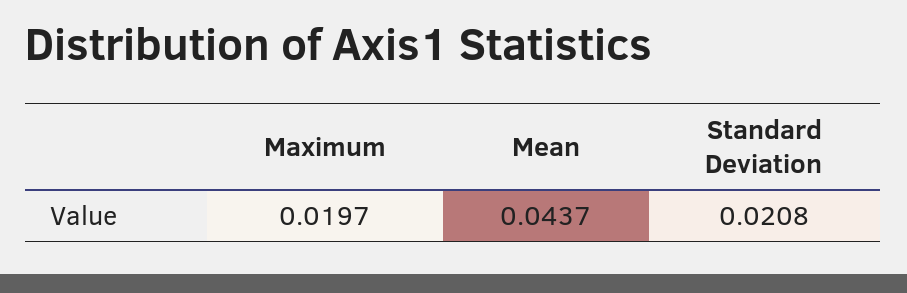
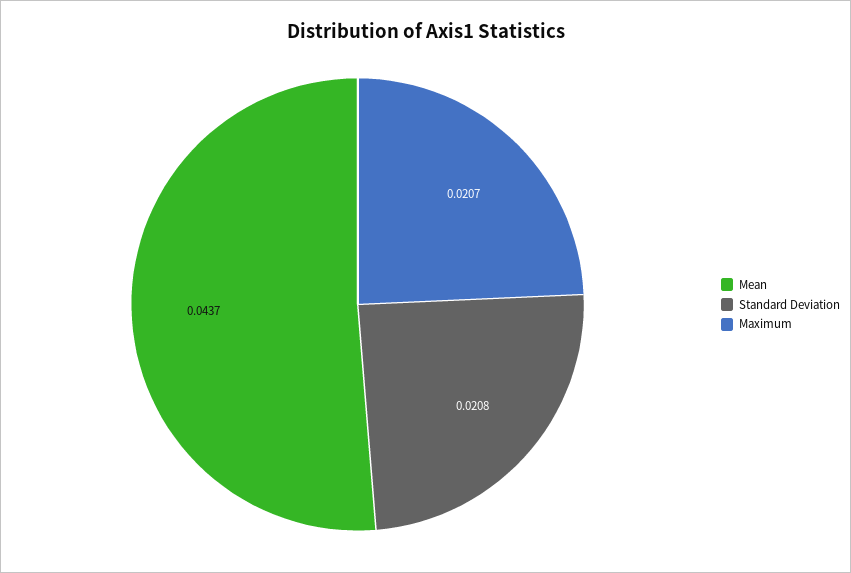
Maximum: 0.0197 -> 0.0207

